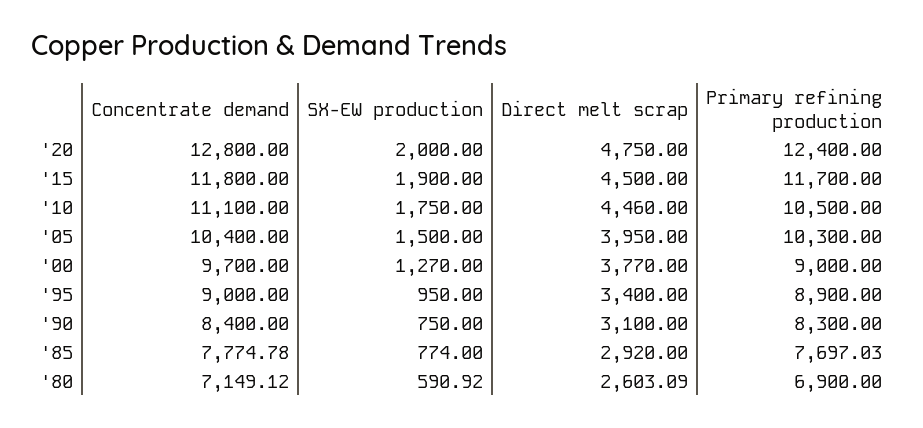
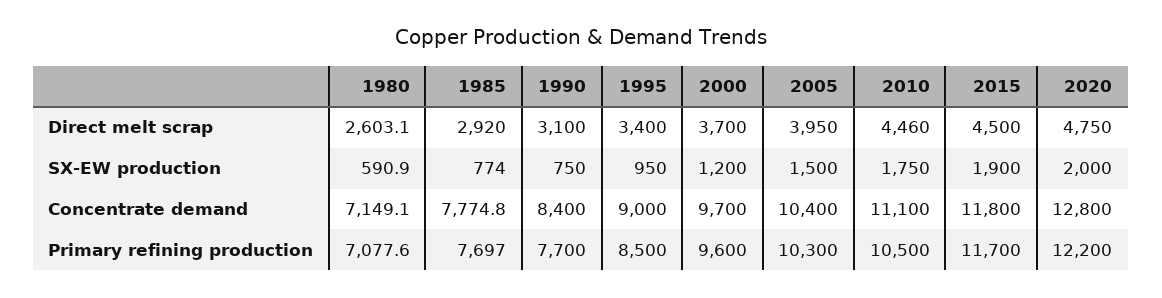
Primary refining production, '20: 12400 -> 12200
SX-EW production, '00: 1270 -> 1200
Direct melt scrap, '00: 3770 -> 3700
Primary refining production, '00: 9000 -> 9600
Primary refining production, '95: 8900 -> 8500
Primary refining production, '90: 8300 -> 7700
Primary refining production, '80: 6900 -> 7077.6

